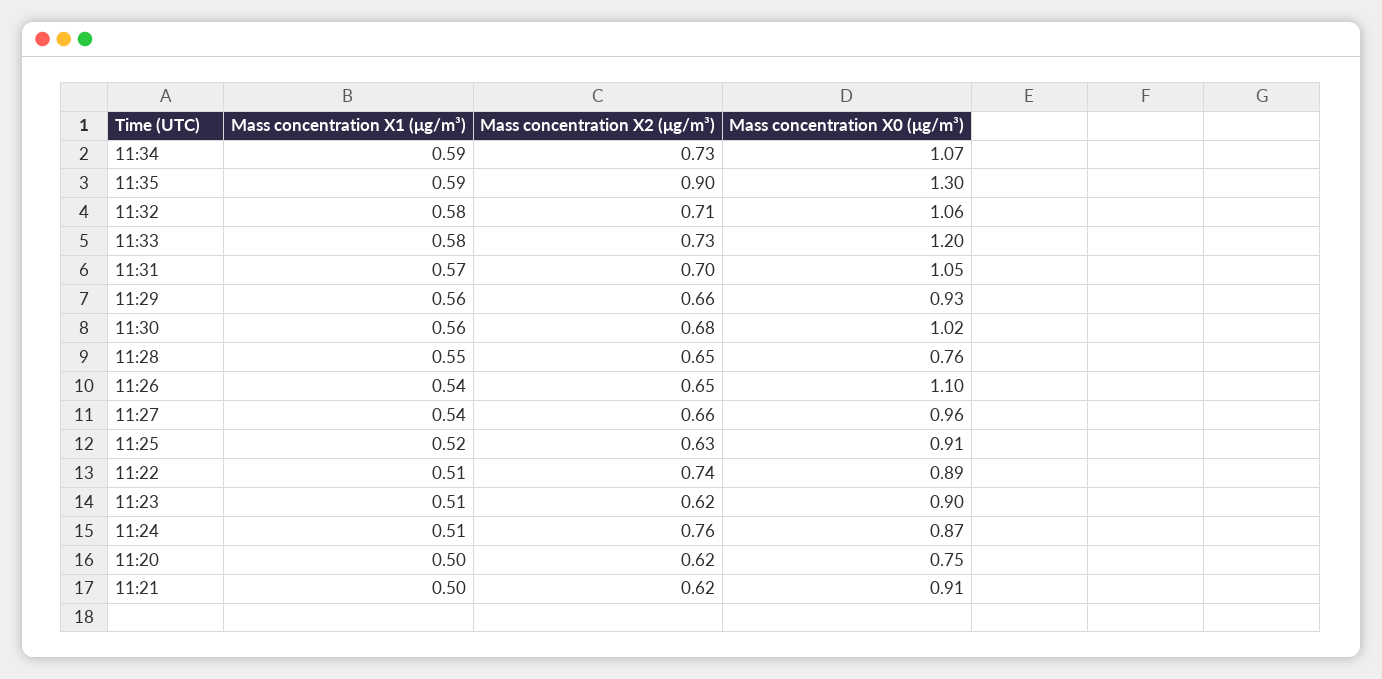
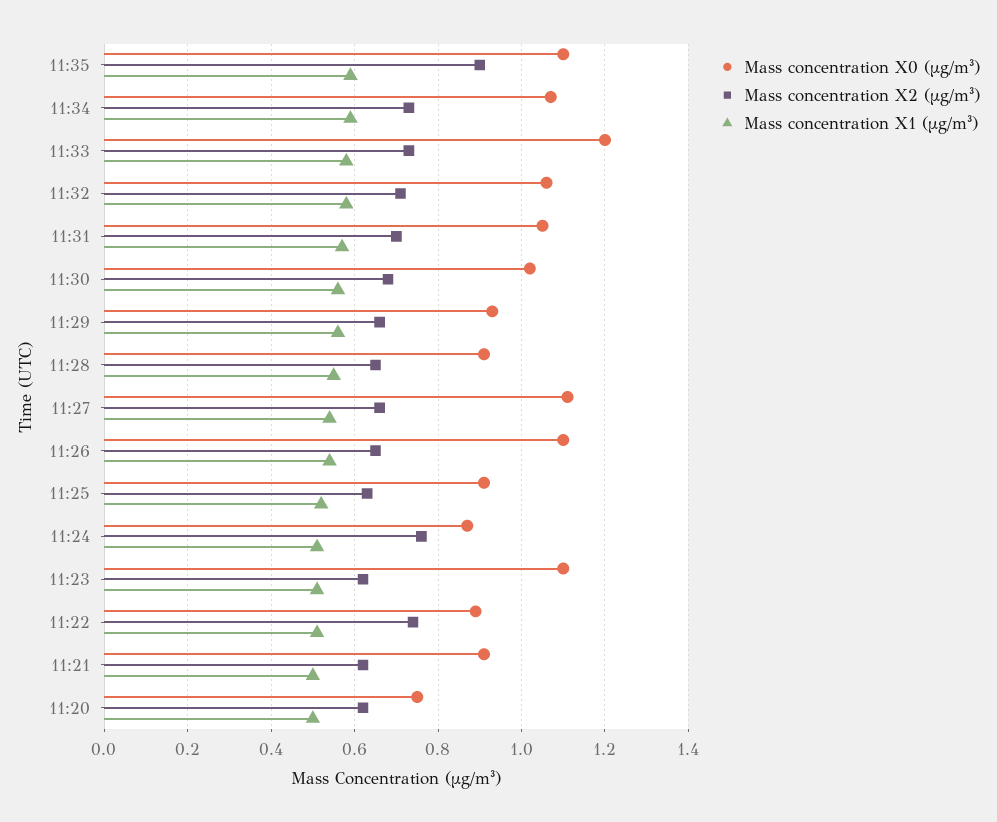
Mass concentration X0 (μg/m³), 11:35: 1.3 -> 1.1
Mass concentration X0 (μg/m³), 11:28: 0.76 -> 0.9
Mass concentration X0 (μg/m³), 11:27: 0.96 -> 1.1
Mass concentration X0 (μg/m³), 11:23: 0.9 -> 1.1

